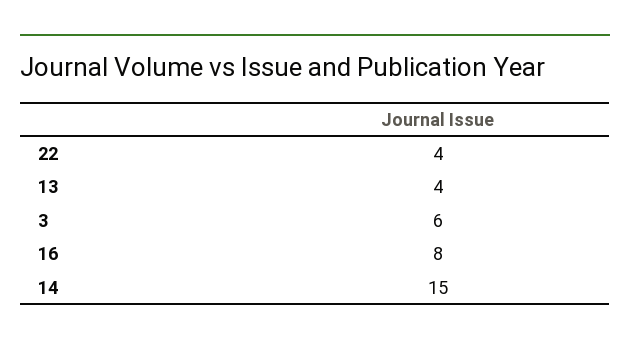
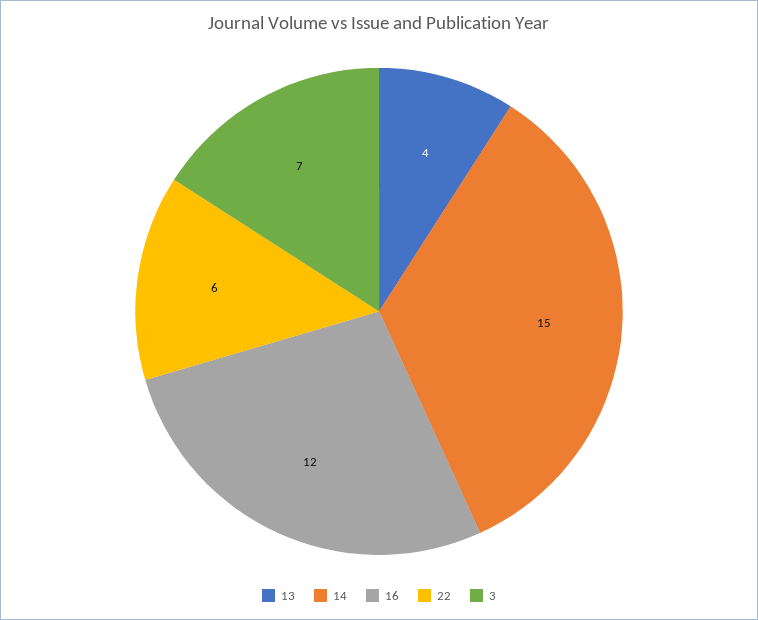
22: 4 -> 6
3: 6 -> 7
16: 8 -> 12

